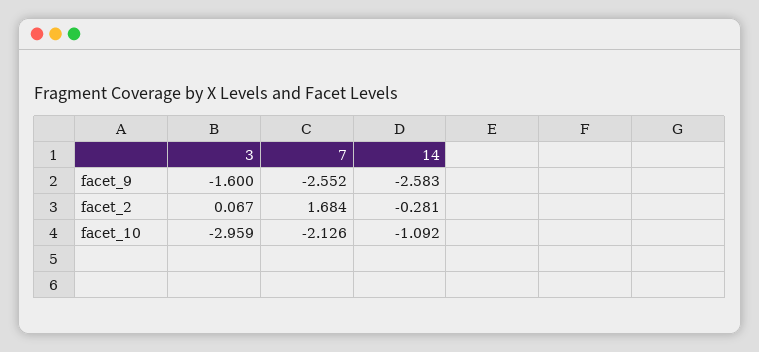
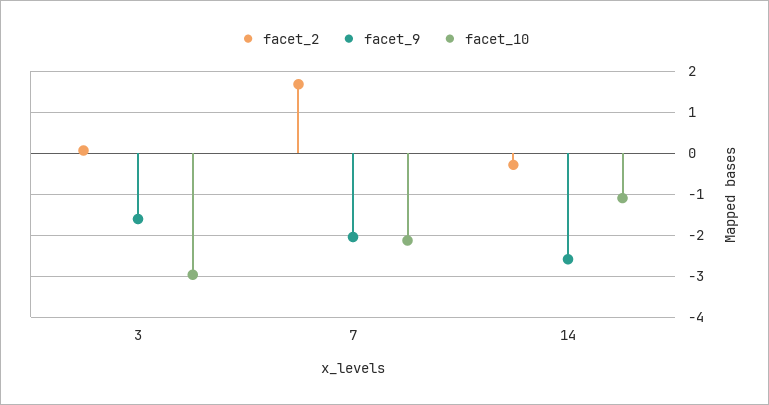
facet_9, 7: -2.552 -> -2

